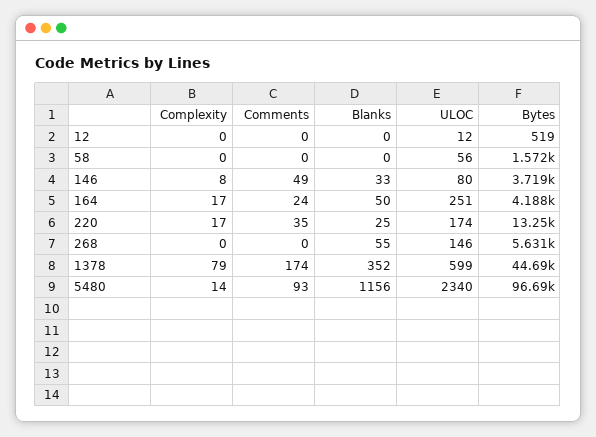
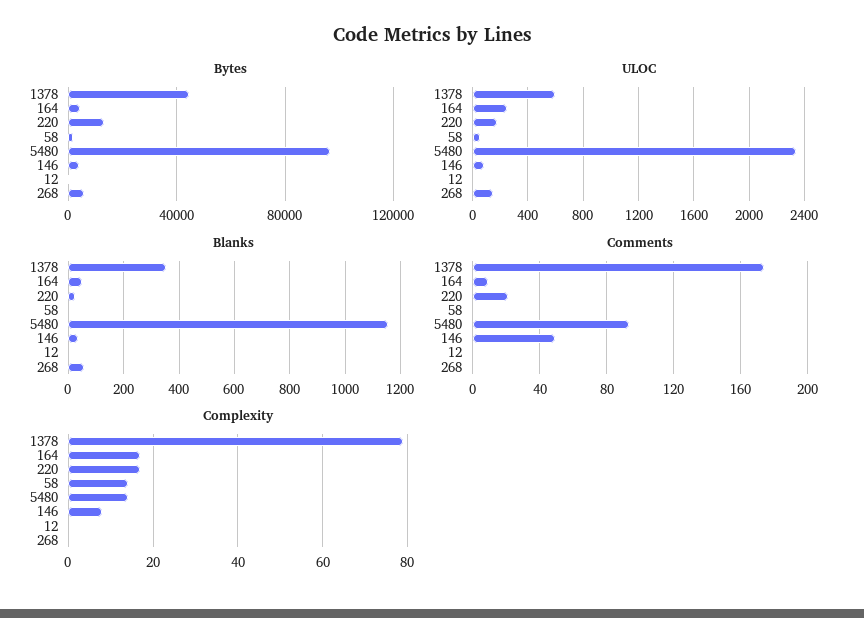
Complexity, 58: 0 -> 15
Comments, 164: 24 -> 10
Comments, 220: 35 -> 20

